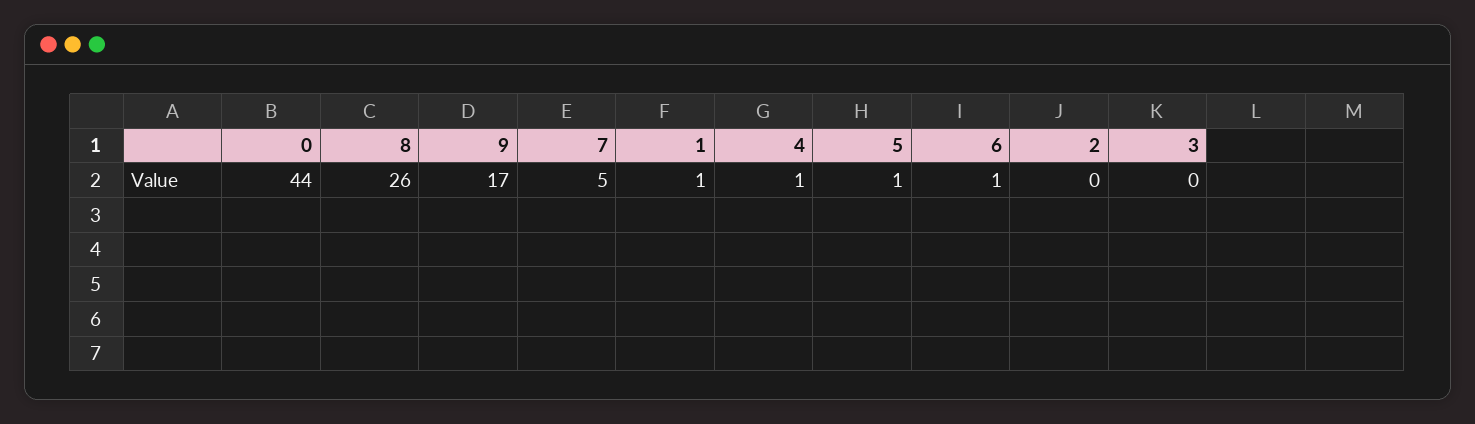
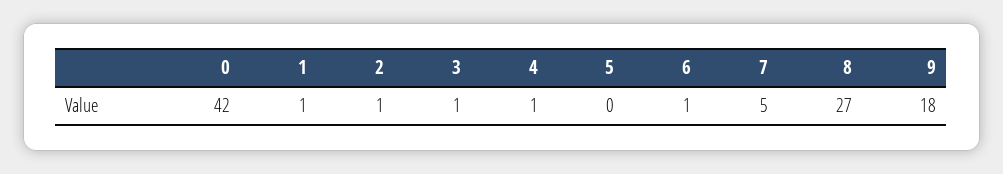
0: 44 -> 42
8: 26 -> 27
9: 17 -> 18
5: 1 -> 0
2: 0 -> 1
3: 0 -> 1

